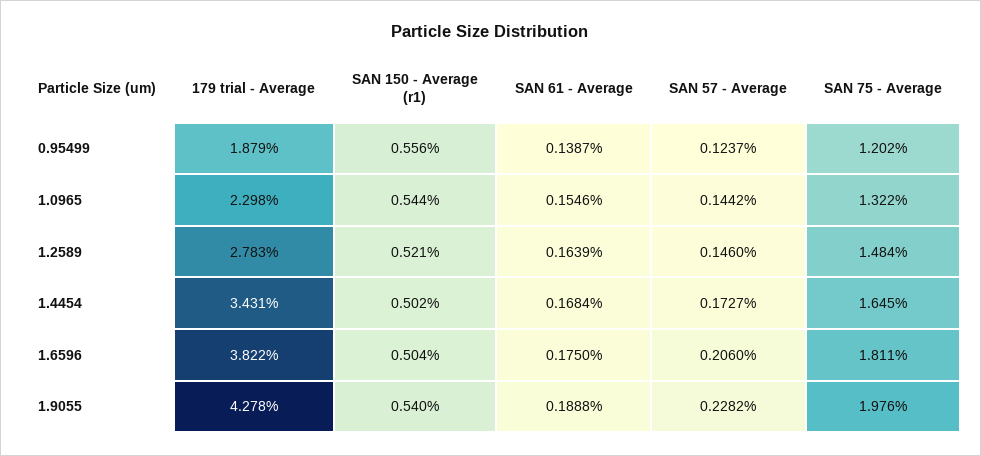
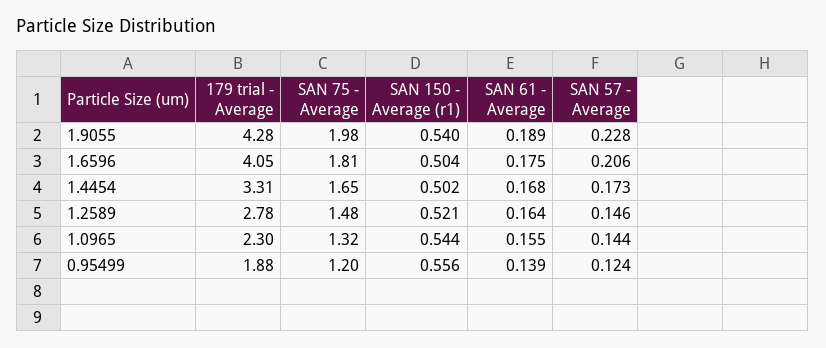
179 trial - Average, 1.4454: 3.431 -> 3.31
179 trial - Average, 1.6596: 3.822 -> 4.05

